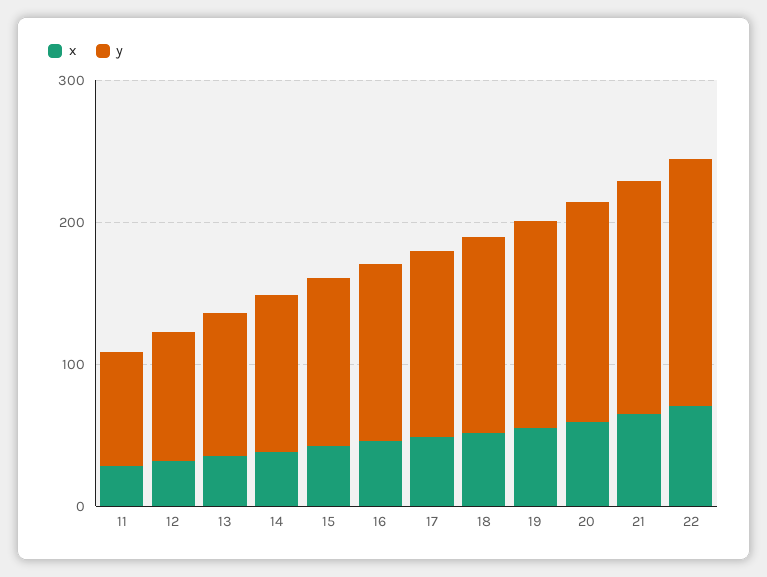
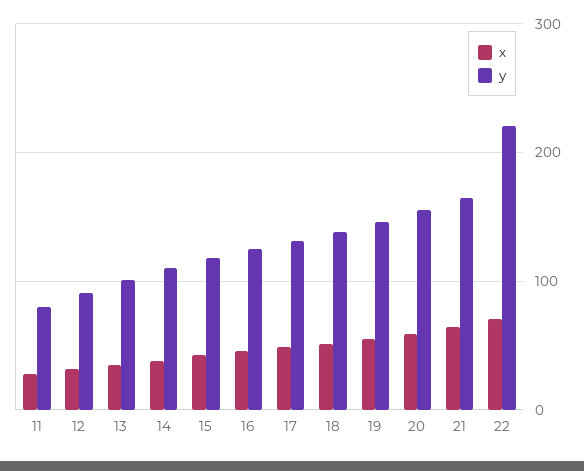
y, 22: 180 -> 220

